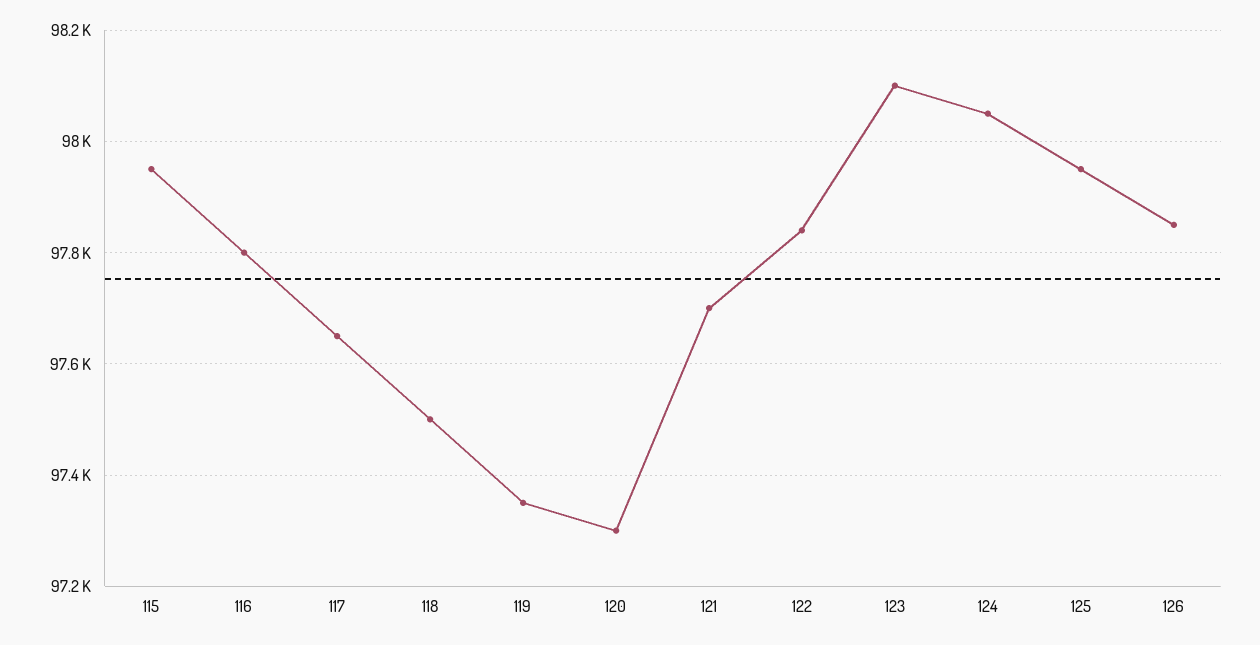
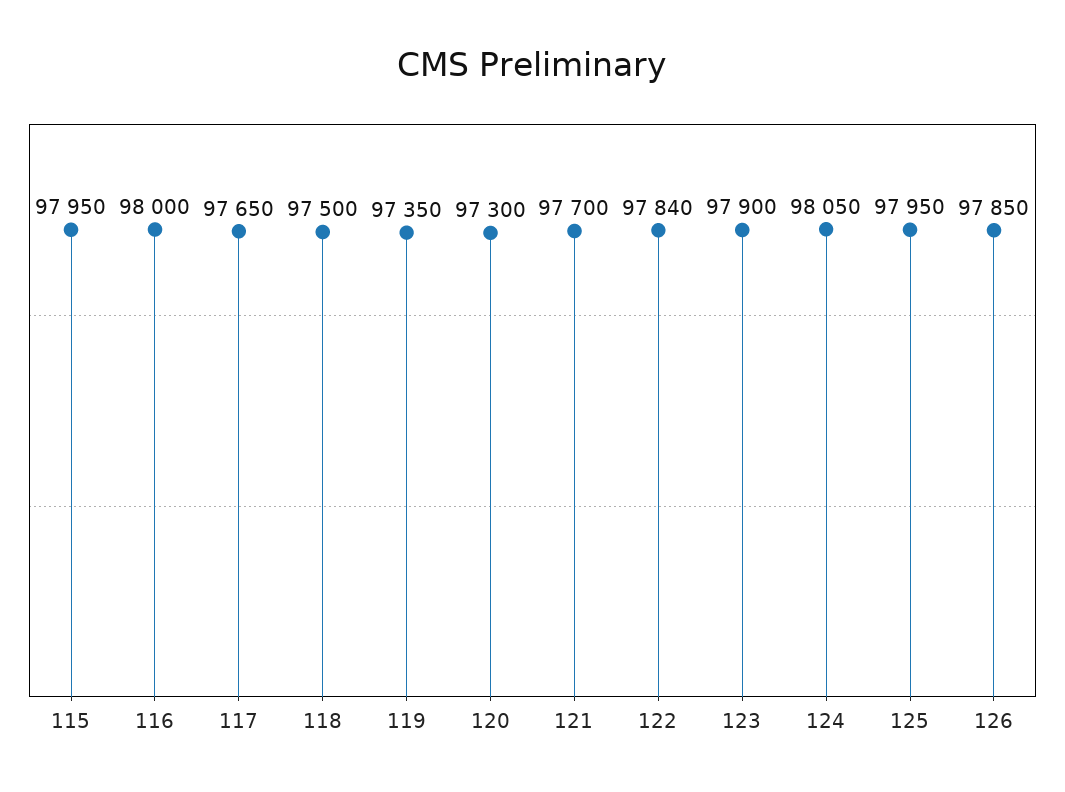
116: 97800 -> 98000
123: 98100 -> 97900

